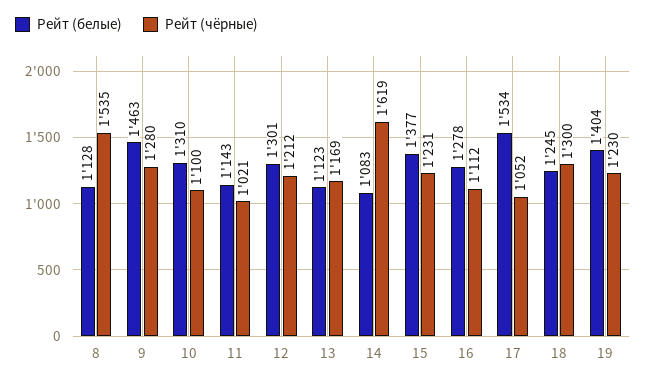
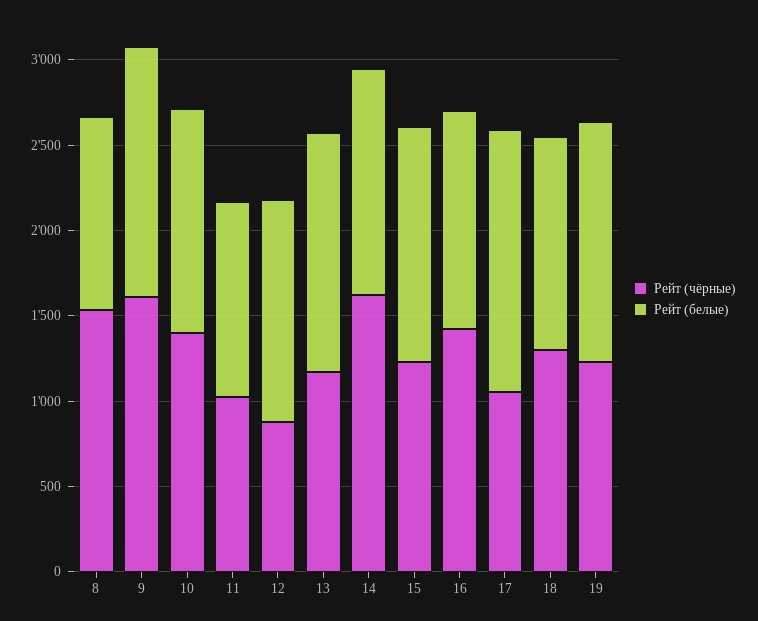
Рейт (чёрные), 9: 1280 -> 1600
Рейт (чёрные), 10: 1100 -> 1400
Рейт (чёрные), 12: 1212 -> 900
Рейт (белые), 13: 1123 -> 1400
Рейт (белые), 14: 1083 -> 1300
Рейт (чёрные), 16: 1112 -> 1400

